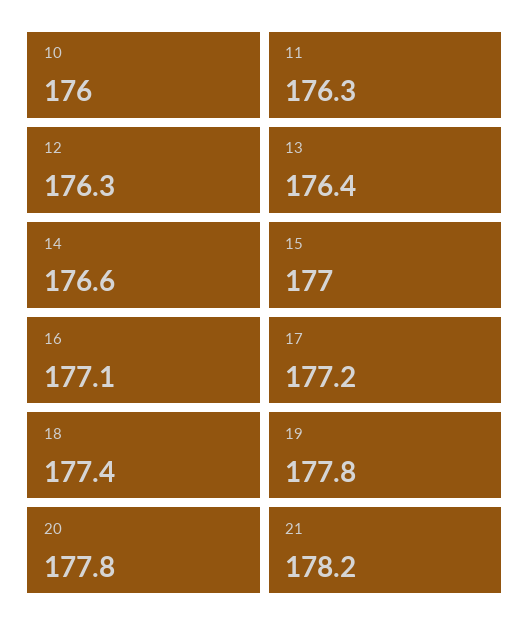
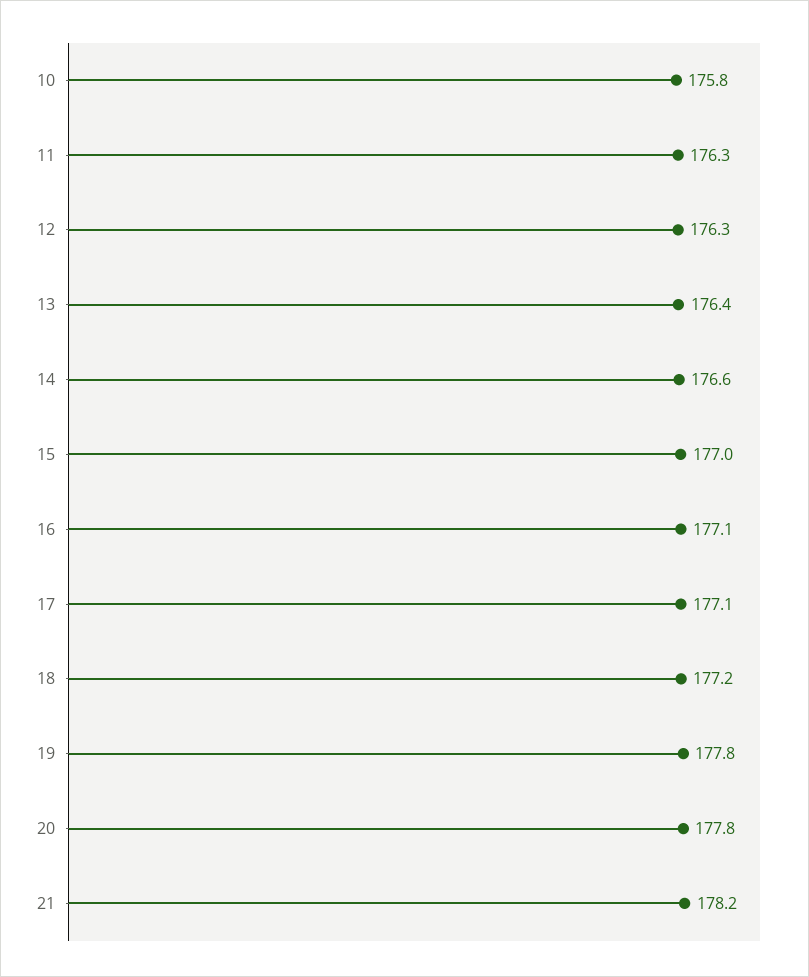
10: 176 -> 175.8
17: 177.2 -> 177.1
18: 177.4 -> 177.2

